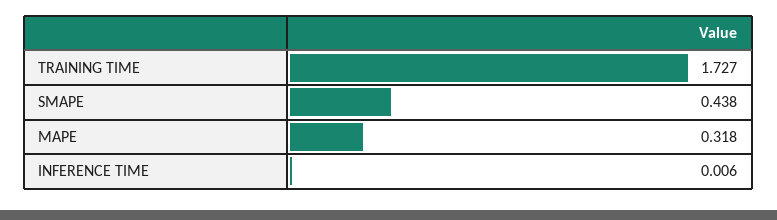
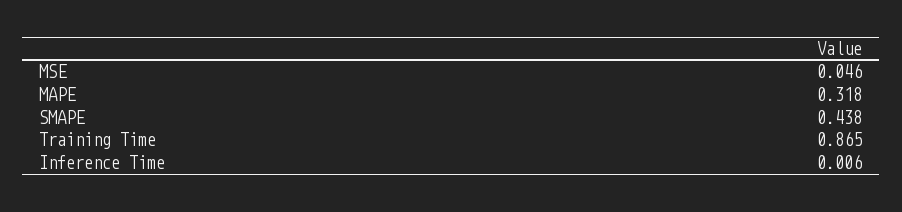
TRAINING TIME: 1.727 -> 0.865
MSE: none -> 0.046

